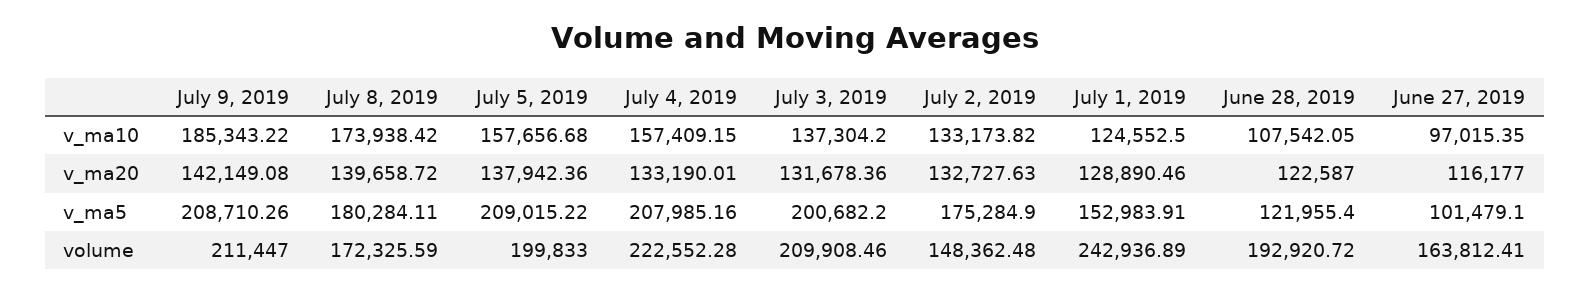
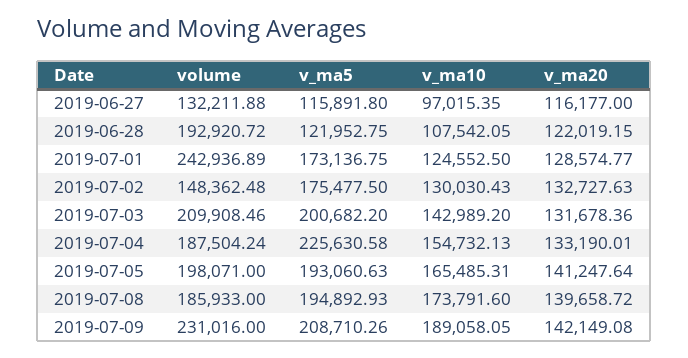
July 9, 2019, v_ma10: 185343.22 -> 189058.05
July 8, 2019, v_ma10: 173938.42 -> 173791.6
July 5, 2019, v_ma10: 157656.68 -> 165485.31
July 4, 2019, v_ma10: 157409.15 -> 154732.13
July 3, 2019, v_ma10: 137304.2 -> 142989.2
July 2, 2019, v_ma10: 133173.82 -> 130030.43
July 5, 2019, v_ma20: 137942.36 -> 141247.64
July 1, 2019, v_ma20: 128890.46 -> 128574.77
June 28, 2019, v_ma20: 122587 -> 122019.15
July 8, 2019, v_ma5: 180284.11 -> 194892.93
July 5, 2019, v_ma5: 209015.22 -> 193060.63
July 4, 2019, v_ma5: 207985.16 -> 225630.58
July 2, 2019, v_ma5: 175284.9 -> 175477.5
July 1, 2019, v_ma5: 152983.91 -> 173136.75
June 28, 2019, v_ma5: 121955.4 -> 121952.75
June 27, 2019, v_ma5: 101479.1 -> 115891.8
July 9, 2019, volume: 211447 -> 231016
July 8, 2019, volume: 172325.59 -> 185933
July 5, 2019, volume: 199833 -> 198071
July 4, 2019, volume: 222552.28 -> 187504.24
June 27, 2019, volume: 163812.41 -> 132211.88

